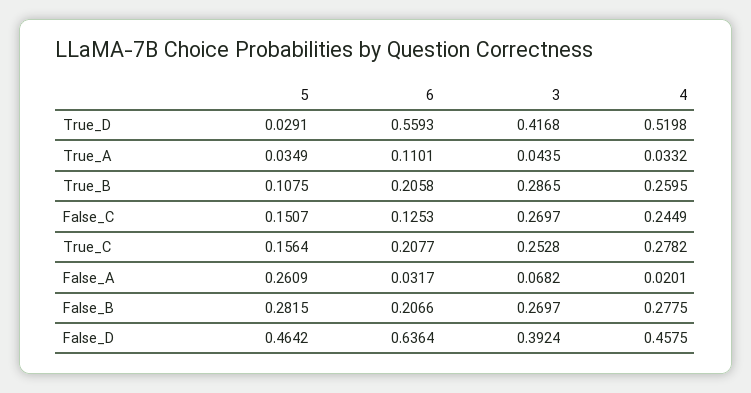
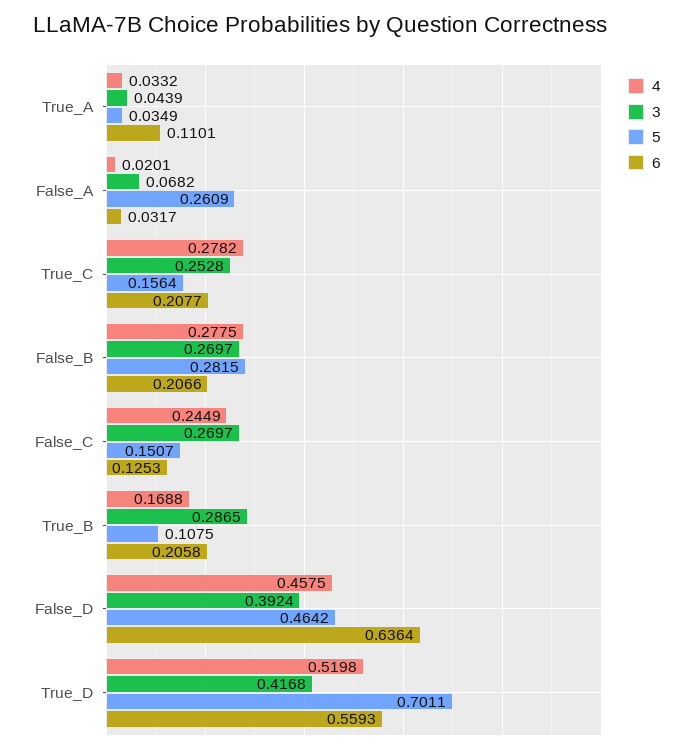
5, True_D: 0.0291 -> 0.7011
3, True_A: 0.0435 -> 0.0439
4, True_B: 0.2595 -> 0.1688

